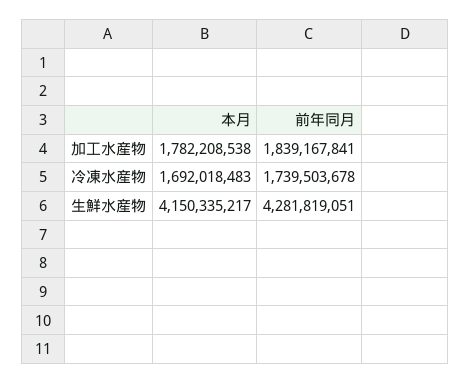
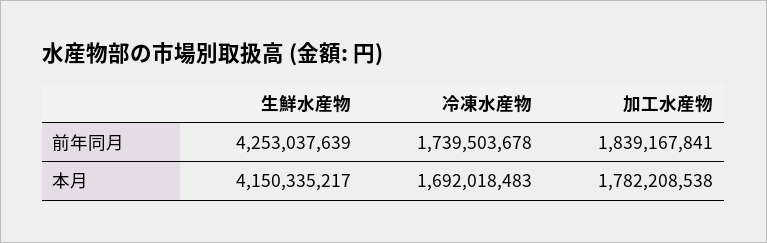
前年同月, 生鮮水産物: 4281819051 -> 4253037639

